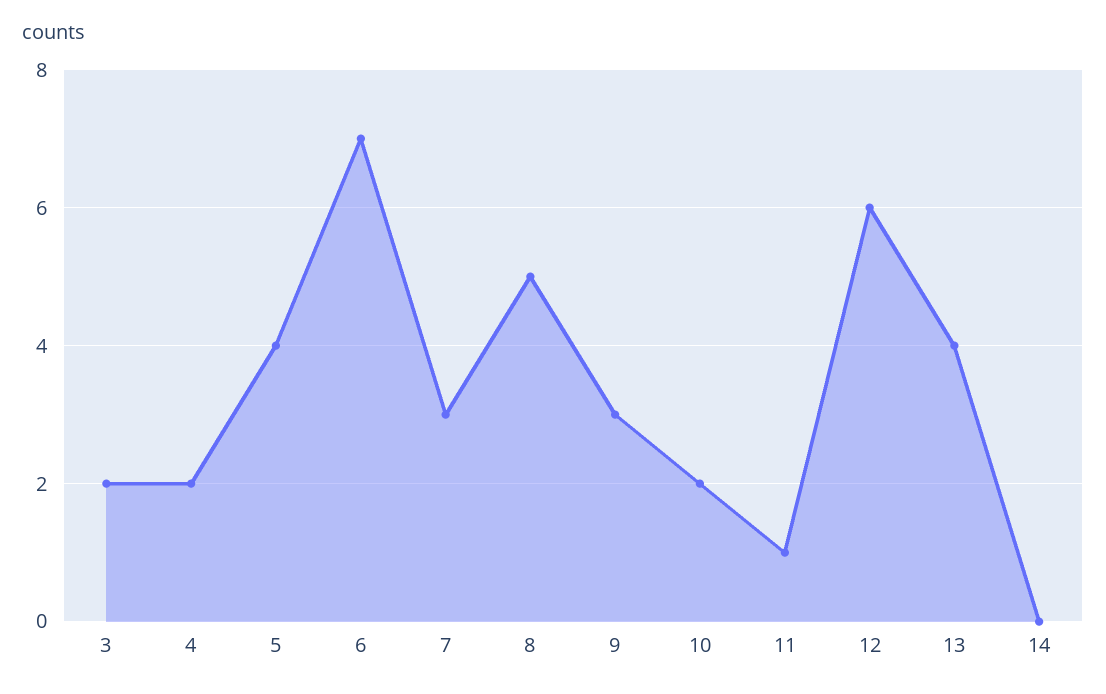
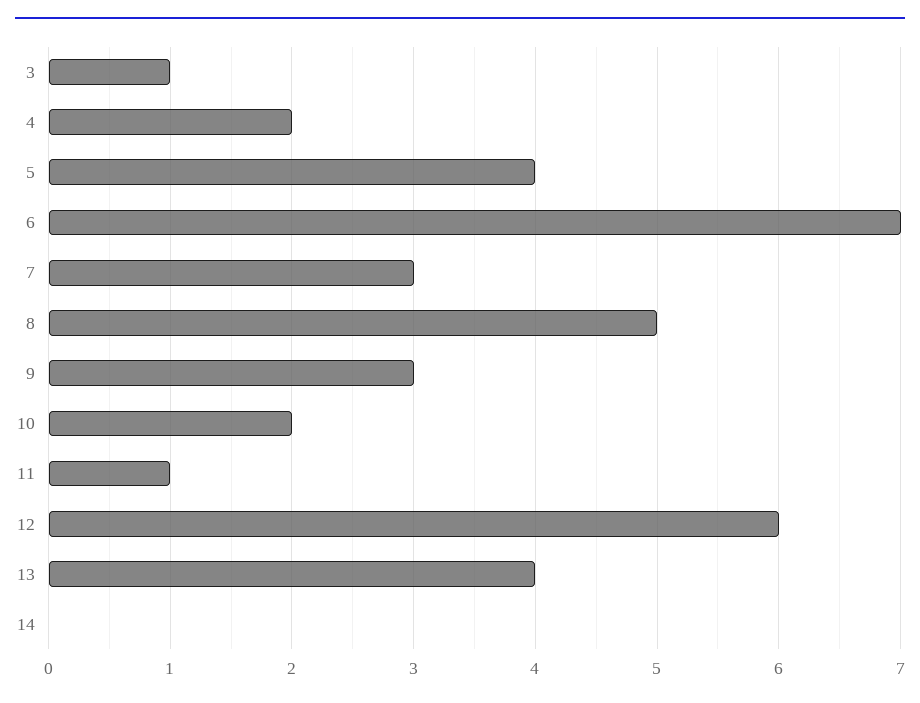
3: 2 -> 1

